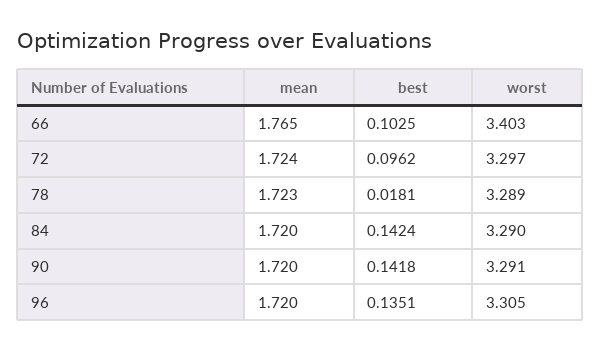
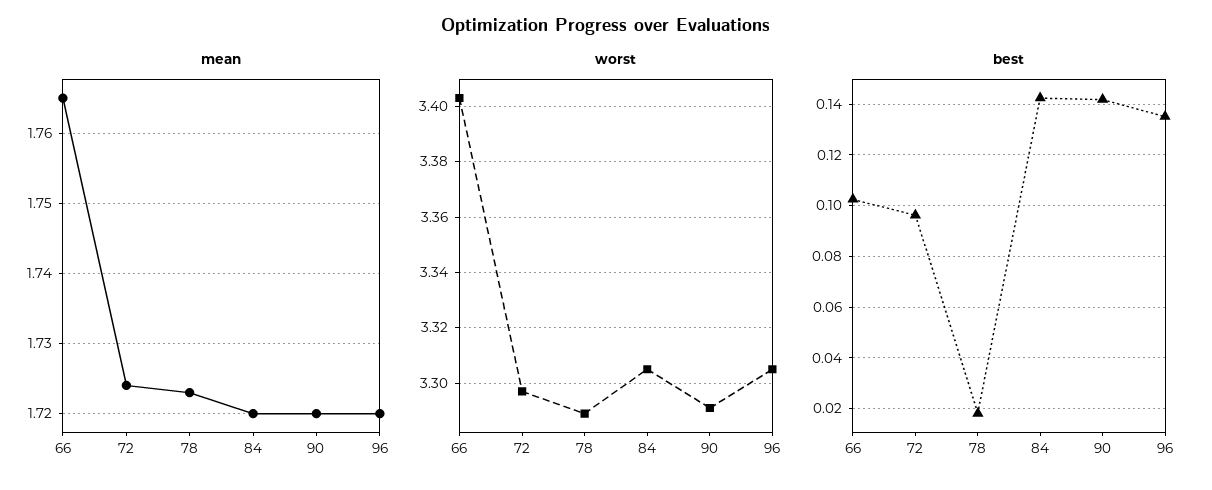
worst, 84: 3.29 -> 3.305

